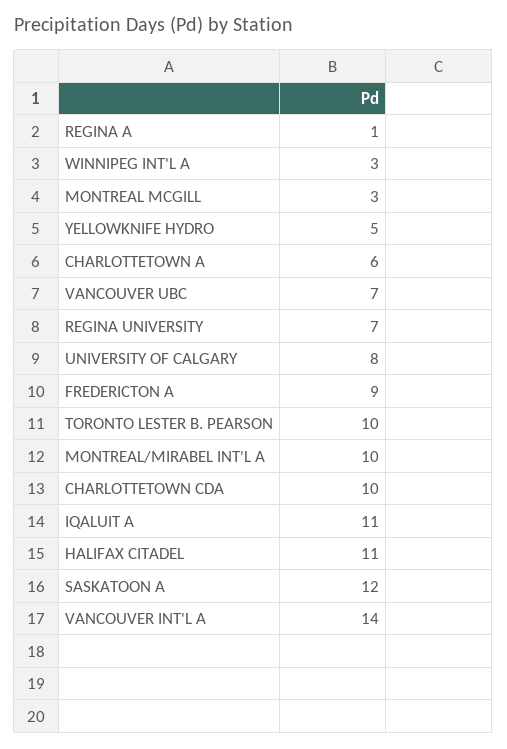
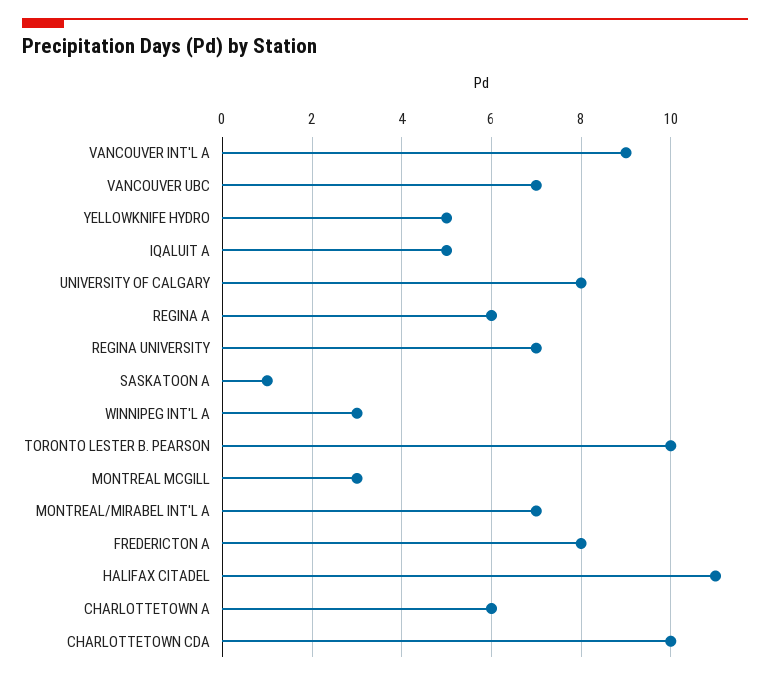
REGINA A: 1 -> 6
FREDERICTON A: 9 -> 8
MONTREAL/MIRABEL INT'L A: 10 -> 7
IQALUIT A: 11 -> 5
SASKATOON A: 12 -> 1
VANCOUVER INT'L A: 14 -> 9

